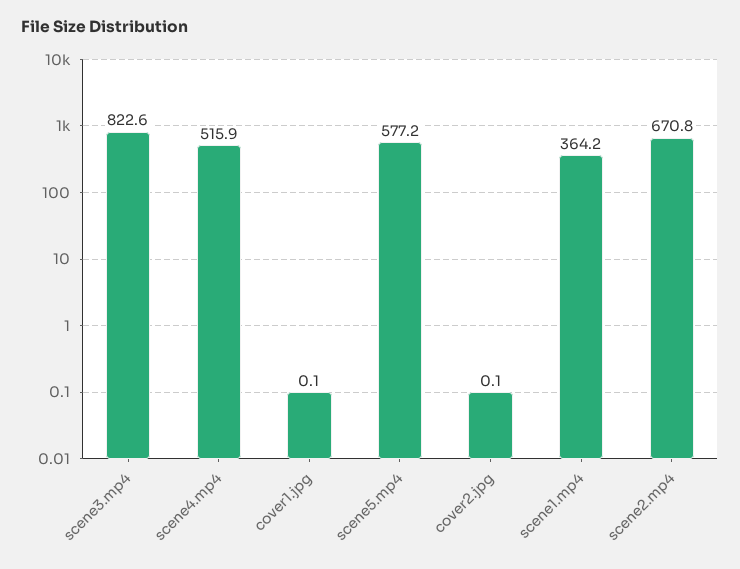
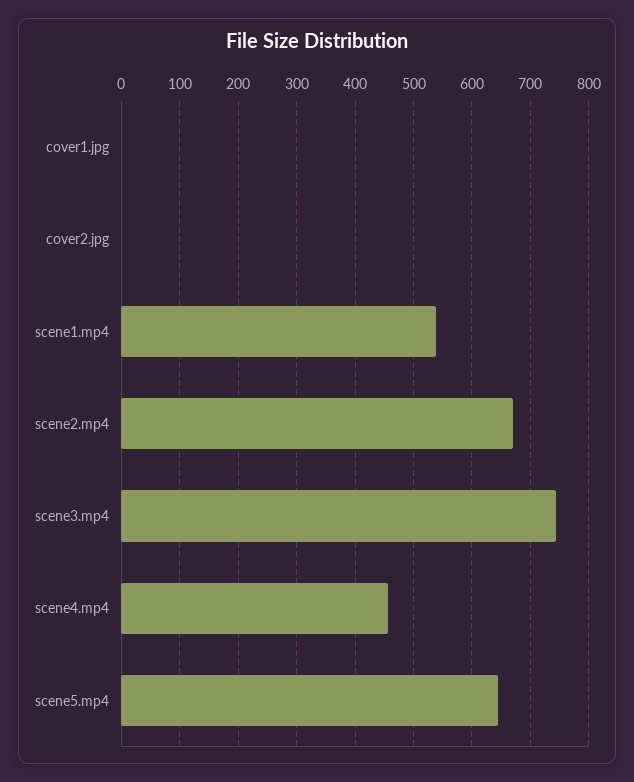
scene3.mp4: 822.6 -> 740
scene4.mp4: 515.9 -> 460
scene5.mp4: 577.2 -> 640
scene1.mp4: 364.2 -> 540

